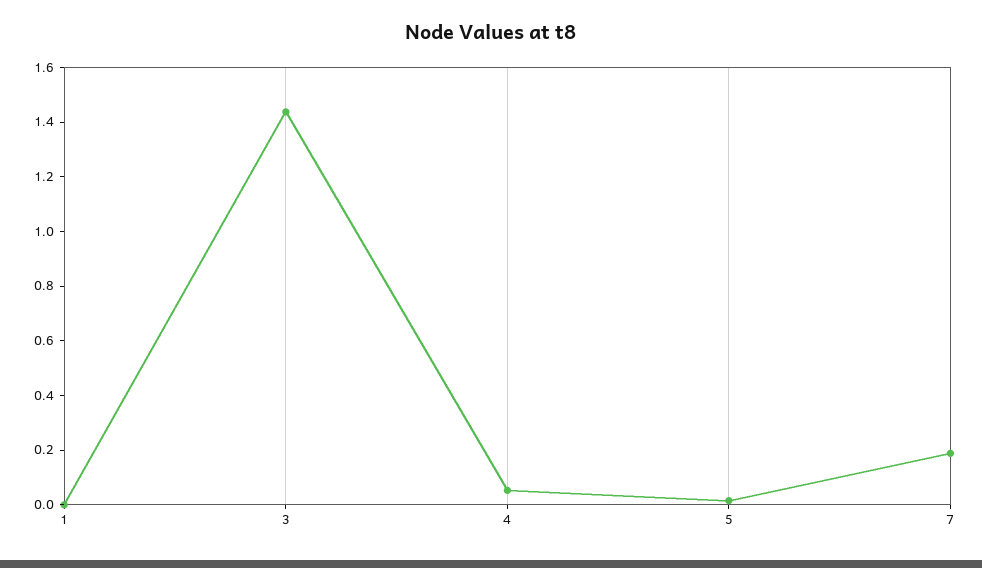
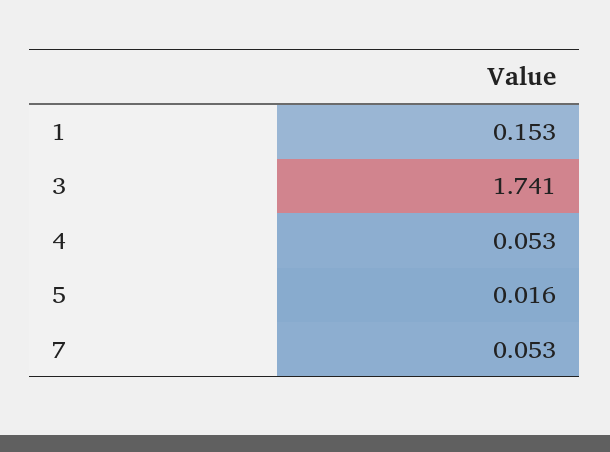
1: 0 -> 0.153
3: 1.45 -> 1.741
7: 0.2 -> 0.053

